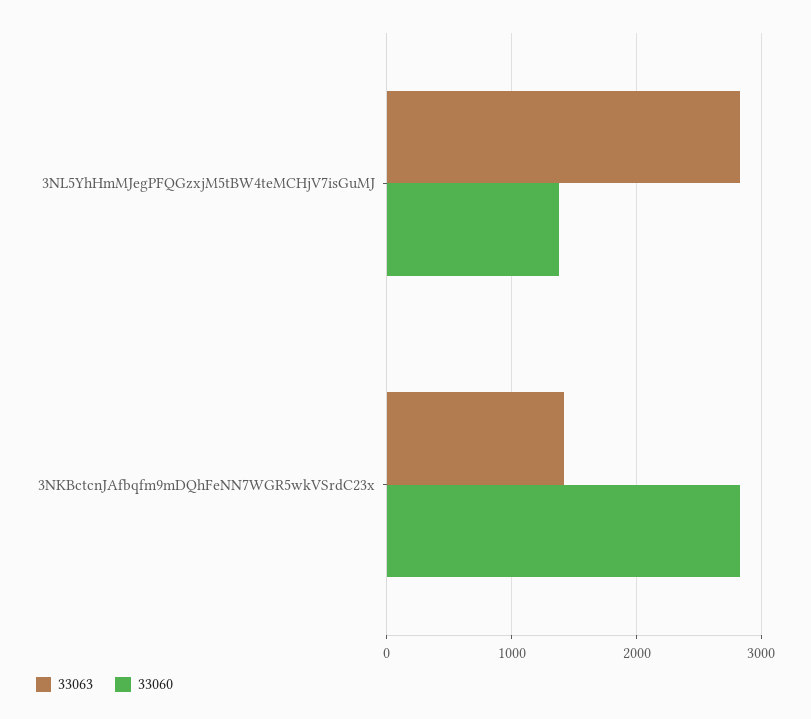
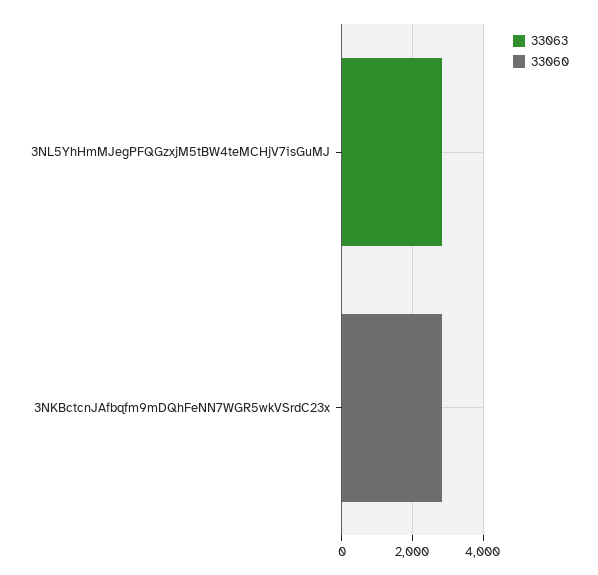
33060, 3NL5YhHmMJegPFQGzxjM5tBW4teMCHjV7isGuMJ: 1400 -> 0
33063, 3NKBctcnJAfbqfm9mDQhFeNN7WGR5wkVSrdC23x: 1400 -> 0

